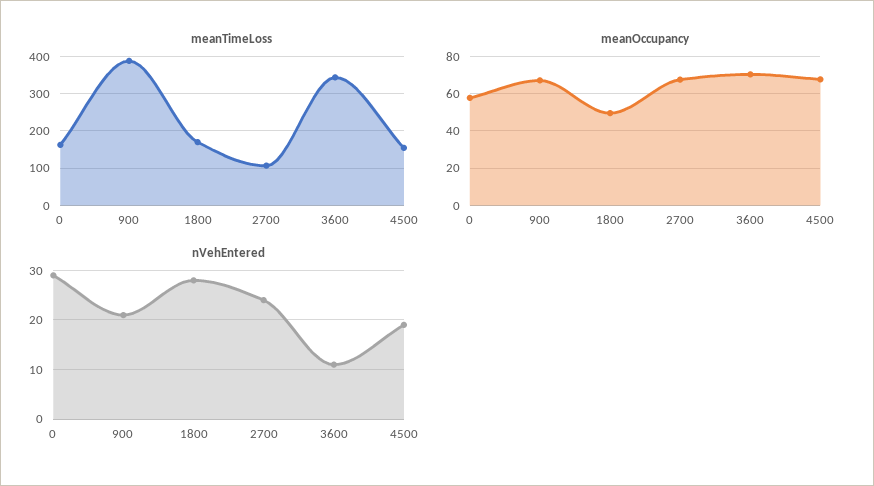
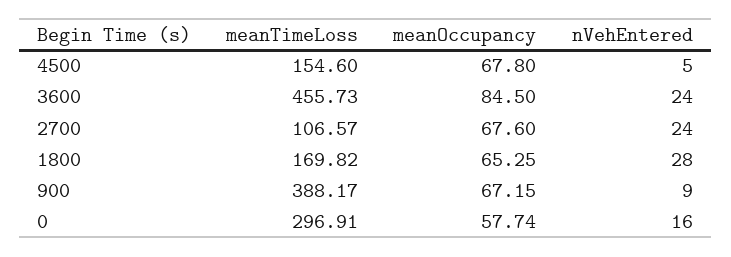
meanTimeLoss, 0: 160 -> 296.91
meanTimeLoss, 3600: 340 -> 455.73
meanOccupancy, 1800: 50 -> 65.25
meanOccupancy, 3600: 70 -> 84.5
nVehEntered, 0: 30 -> 16
nVehEntered, 900: 20 -> 9
nVehEntered, 3600: 10 -> 24
nVehEntered, 4500: 20 -> 5

